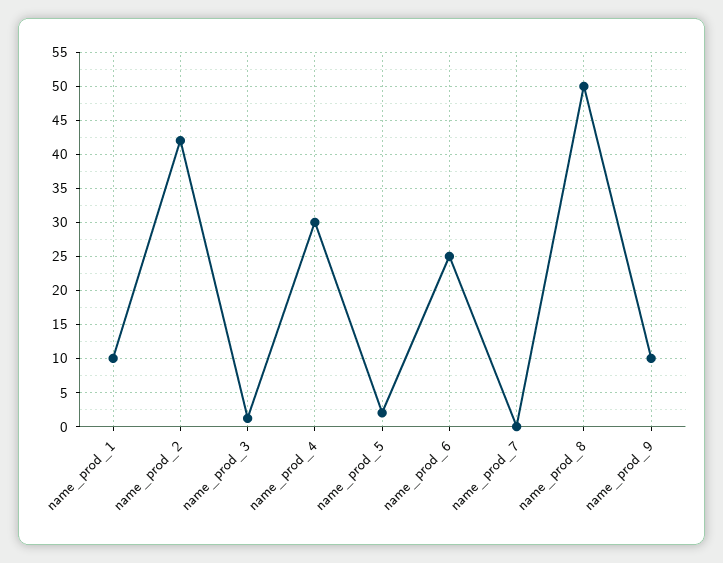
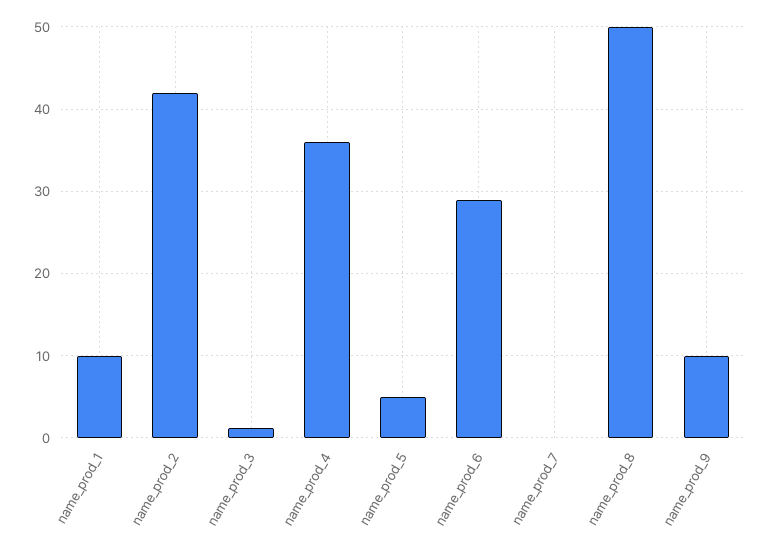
name_prod_4: 30 -> 36
name_prod_5: 2 -> 5
name_prod_6: 25 -> 29

